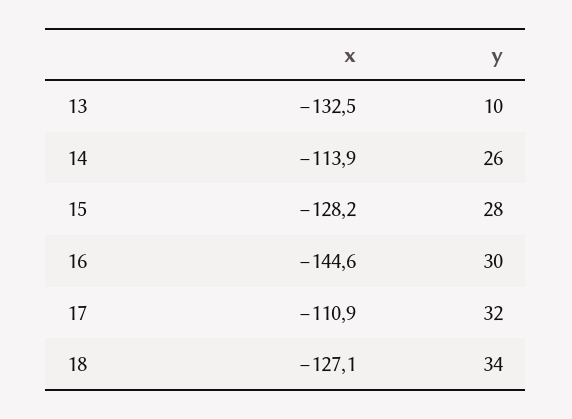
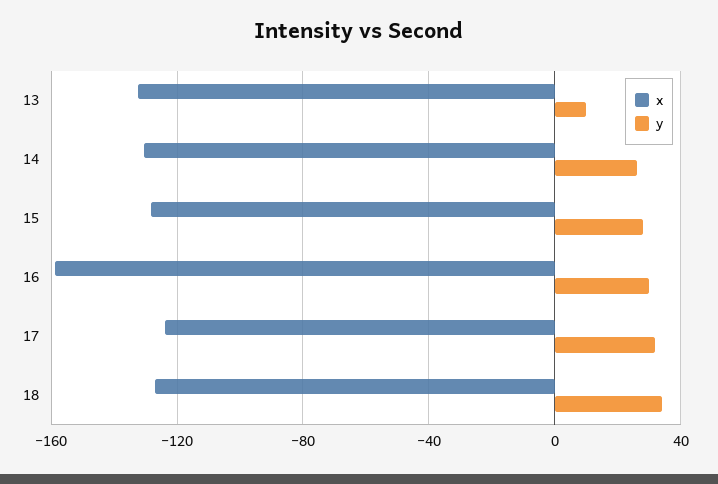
x, 14: -113.9 -> -130
x, 16: -144.6 -> -160
x, 17: -110.9 -> -125

